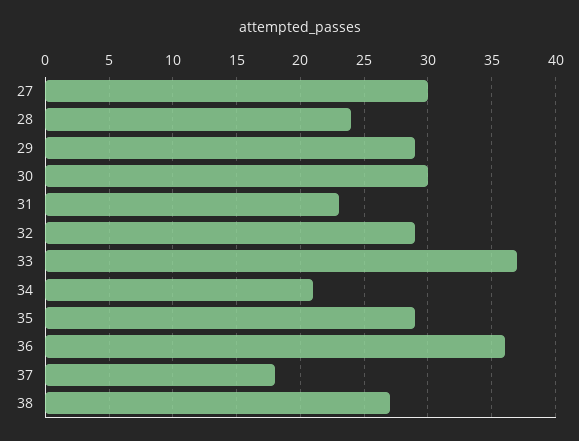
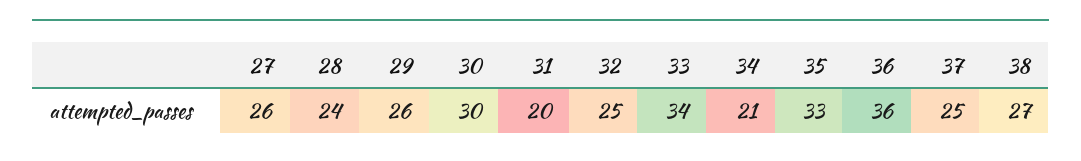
27: 30 -> 26
29: 29 -> 26
31: 23 -> 20
32: 29 -> 25
33: 37 -> 34
35: 29 -> 33
37: 18 -> 25

